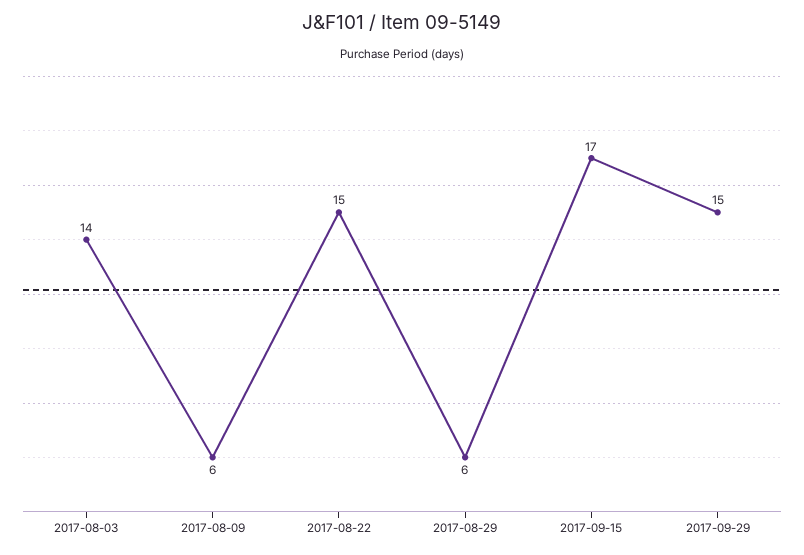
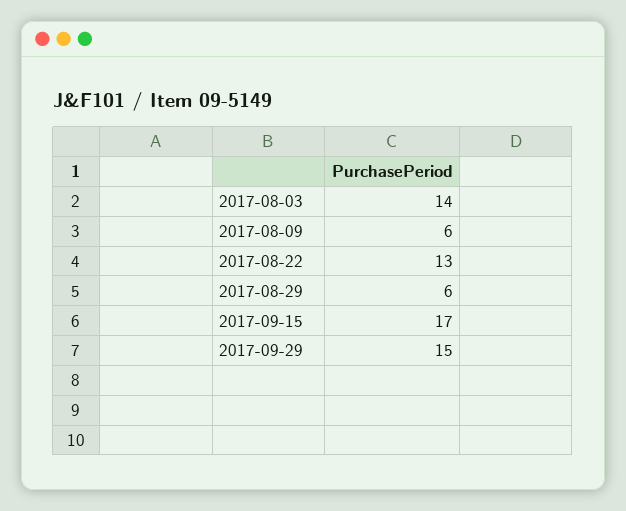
2017-08-22: 15 -> 13

